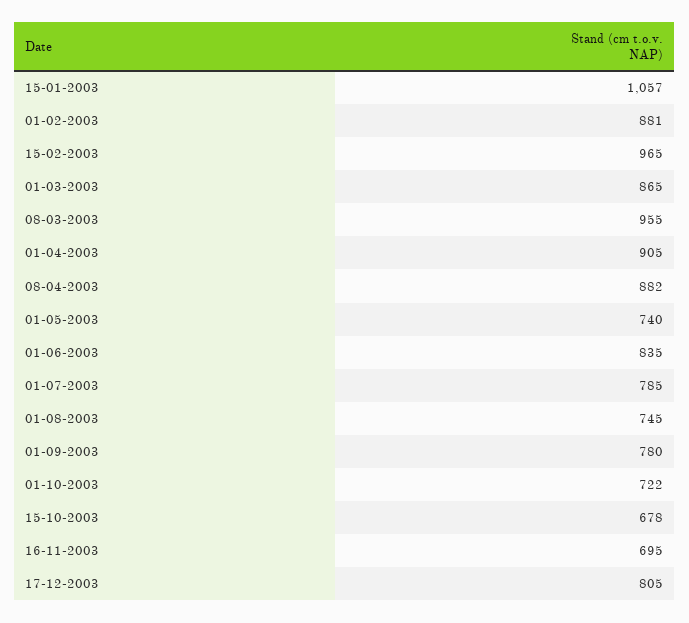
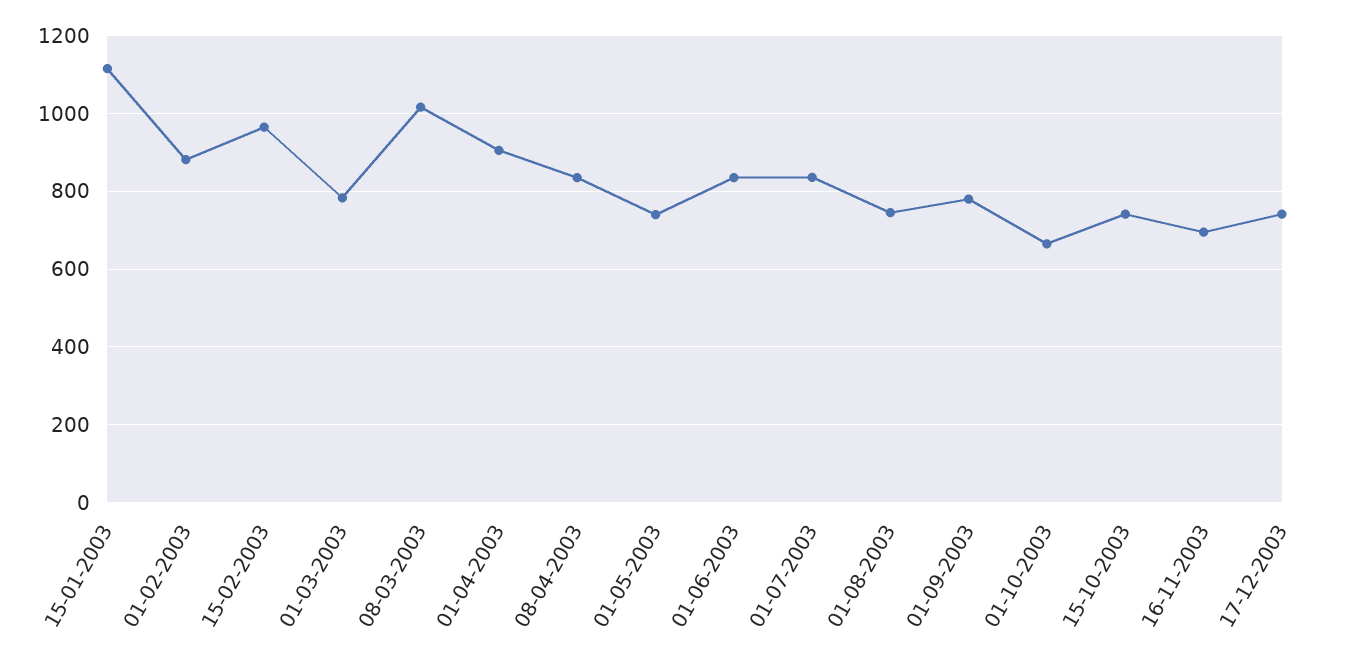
15-01-2003: 1057 -> 1120
01-03-2003: 865 -> 780
08-03-2003: 955 -> 1020
08-04-2003: 882 -> 840
01-07-2003: 785 -> 840
01-10-2003: 722 -> 660
15-10-2003: 678 -> 740
17-12-2003: 805 -> 740

